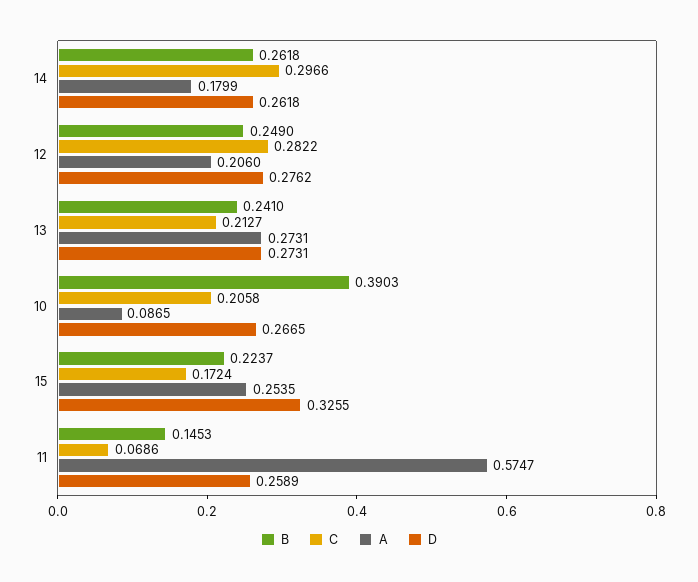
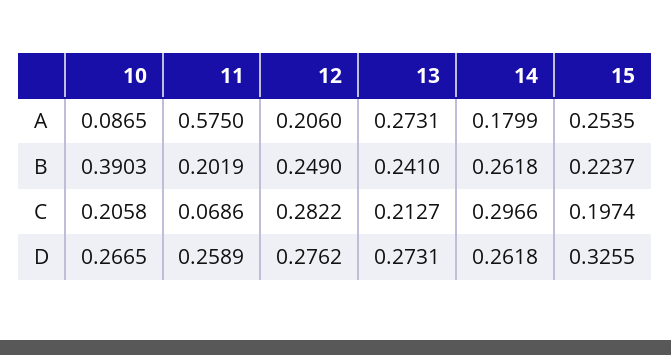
C, 15: 0.1724 -> 0.1974
B, 11: 0.1453 -> 0.2019
A, 11: 0.5747 -> 0.575

